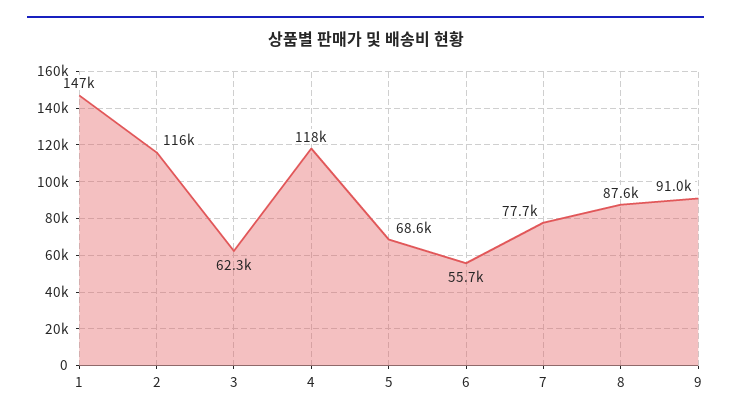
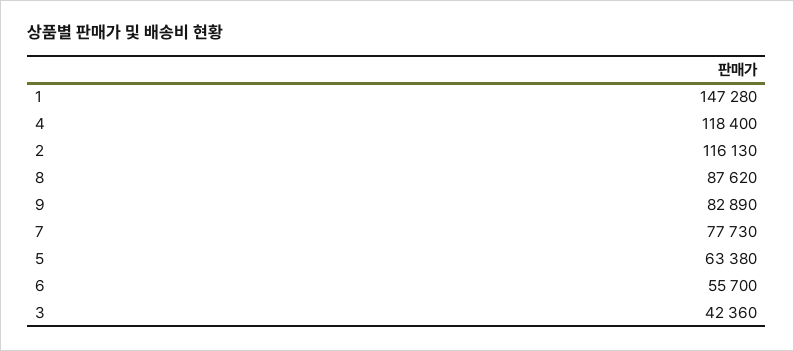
3: 62300 -> 42360
5: 68600 -> 63380
9: 91000 -> 82890

